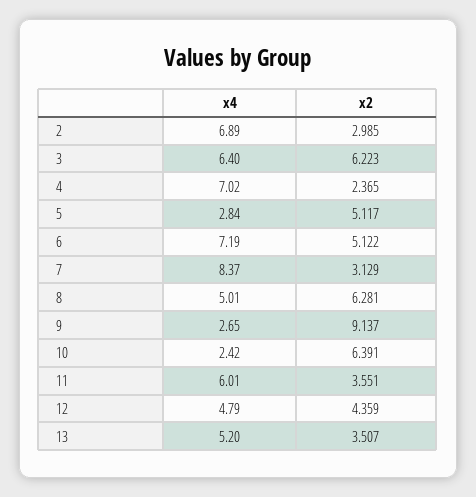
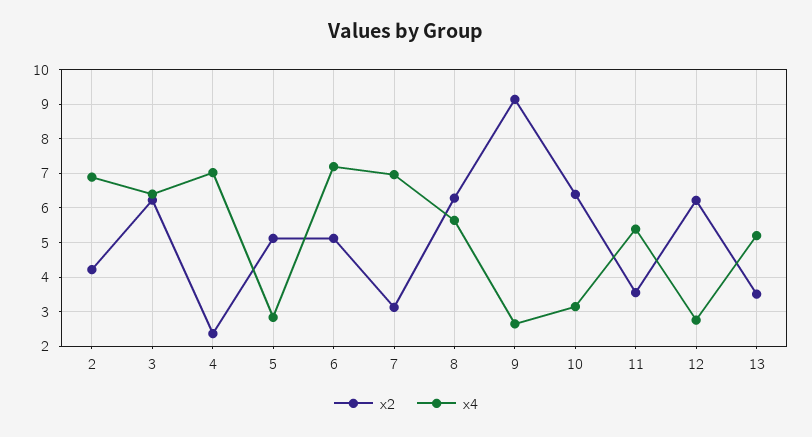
x2, 2: 2.985 -> 4.2
x4, 7: 8.37 -> 7
x4, 8: 5.01 -> 5.6
x4, 10: 2.42 -> 3.2
x4, 11: 6.01 -> 5.4
x4, 12: 4.79 -> 2.8
x2, 12: 4.359 -> 6.2

